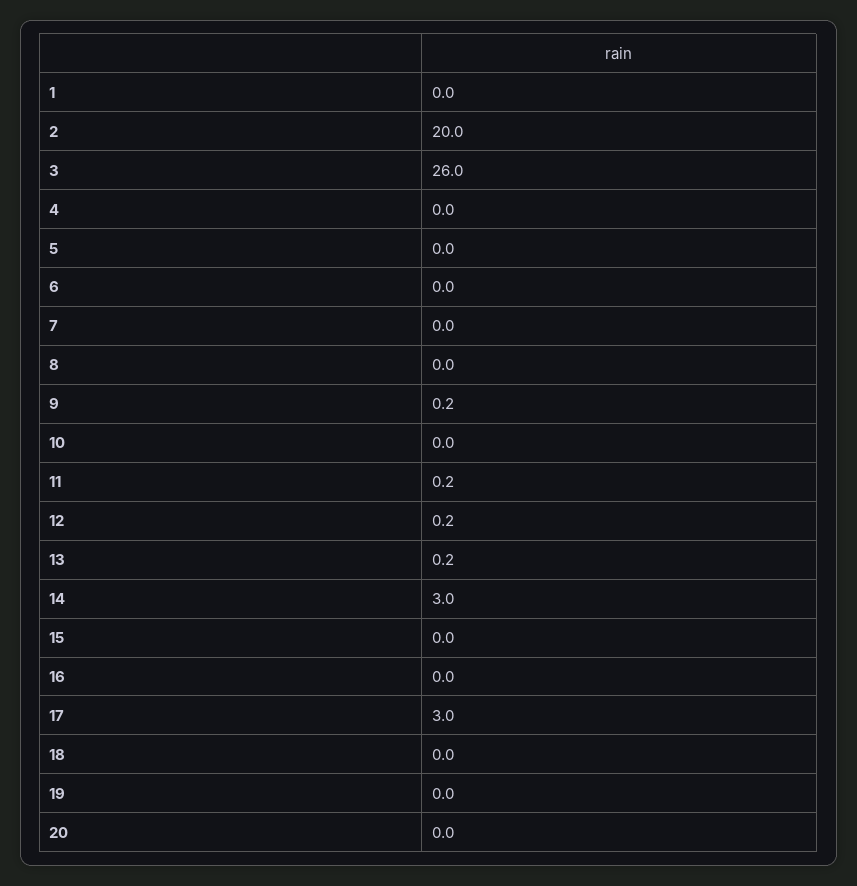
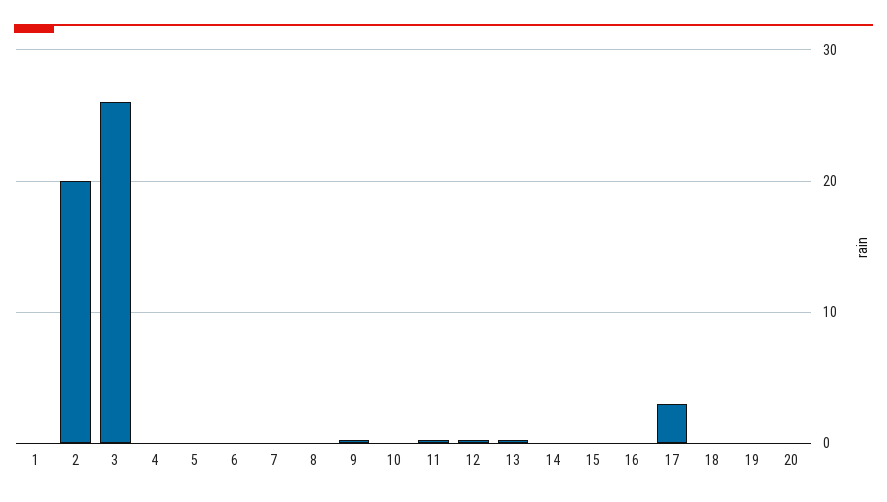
14: 3 -> 0

